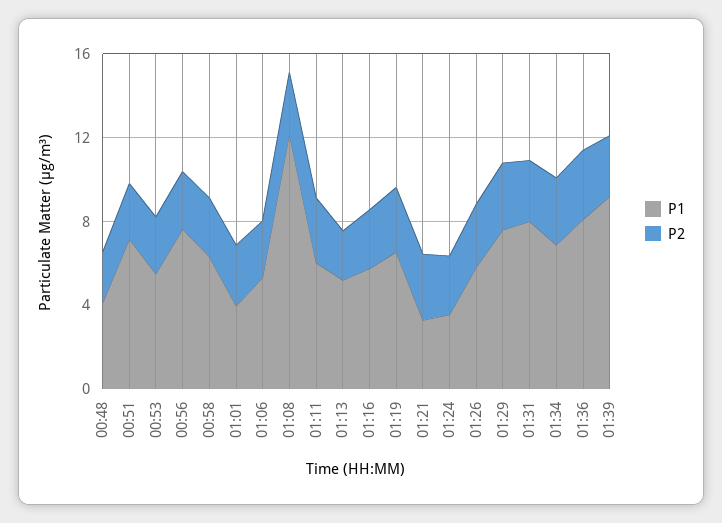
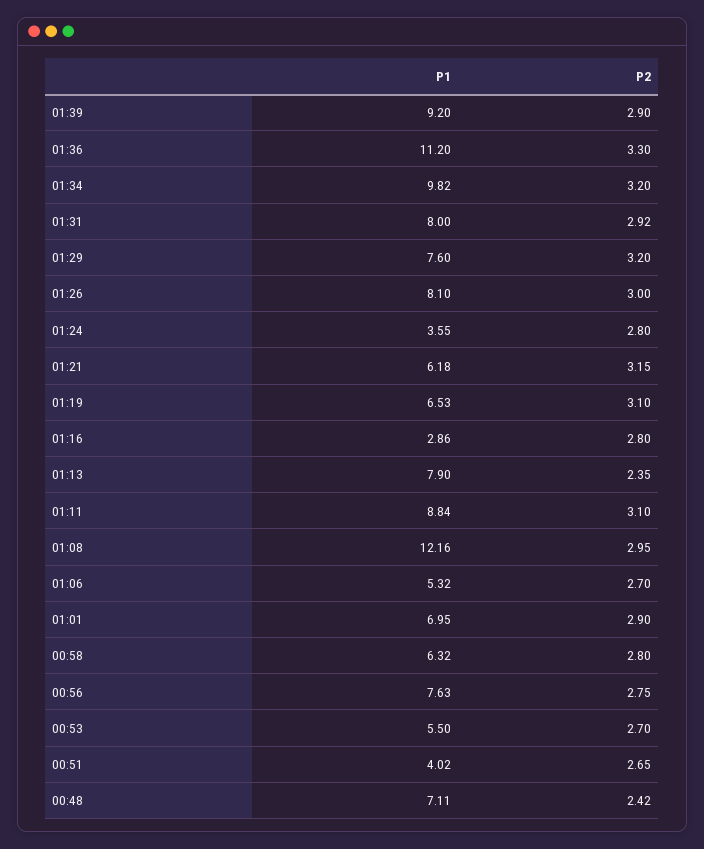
P1, 00:48: 4 -> 7.11
P1, 00:51: 7 -> 4.02
P1, 01:01: 4 -> 6.95
P1, 01:11: 6 -> 8.84
P1, 01:13: 5 -> 7.9
P1, 01:16: 6 -> 2.86
P1, 01:21: 3 -> 6.18
P1, 01:26: 6 -> 8.1
P1, 01:34: 7 -> 9.82
P1, 01:36: 8 -> 11.2

